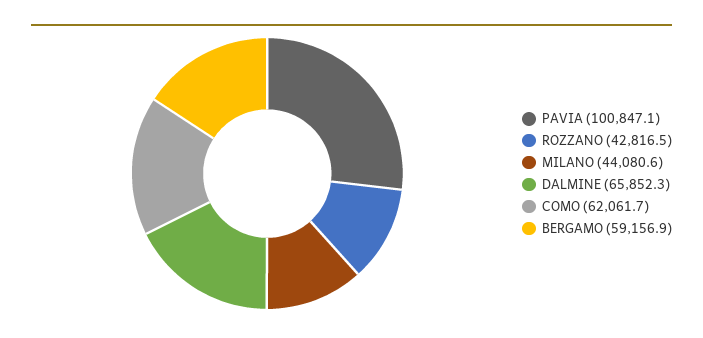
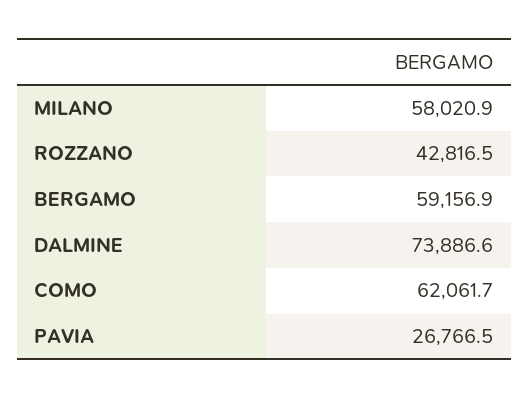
PAVIA: 100847.1 -> 26766.5
MILANO: 44080.6 -> 58020.9
DALMINE: 65852.3 -> 73886.6

